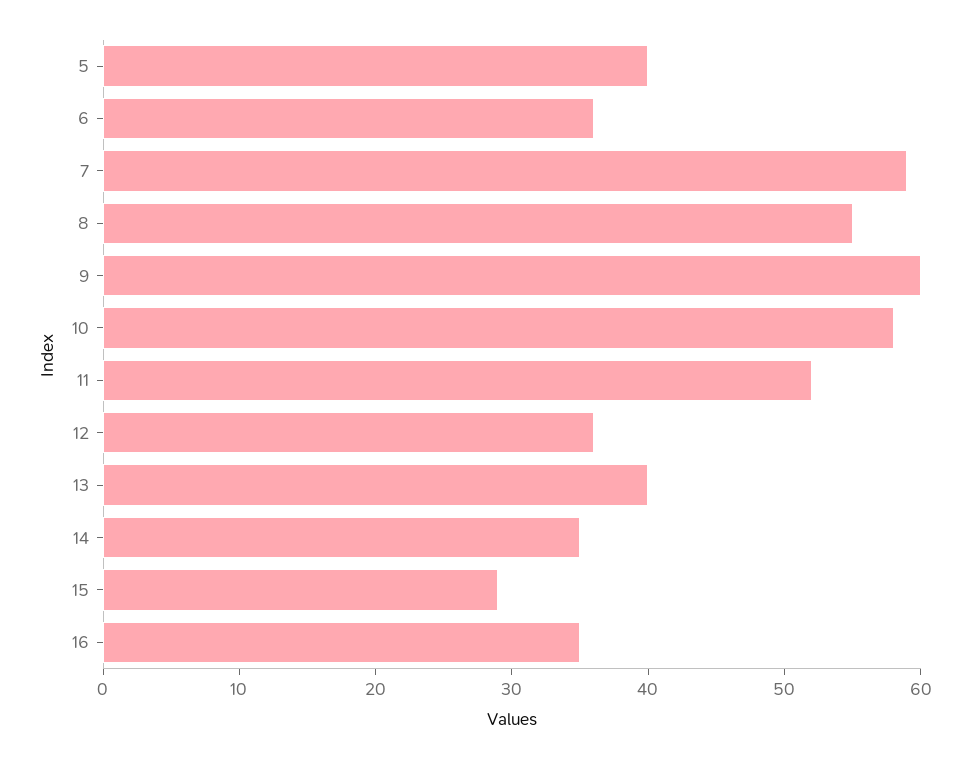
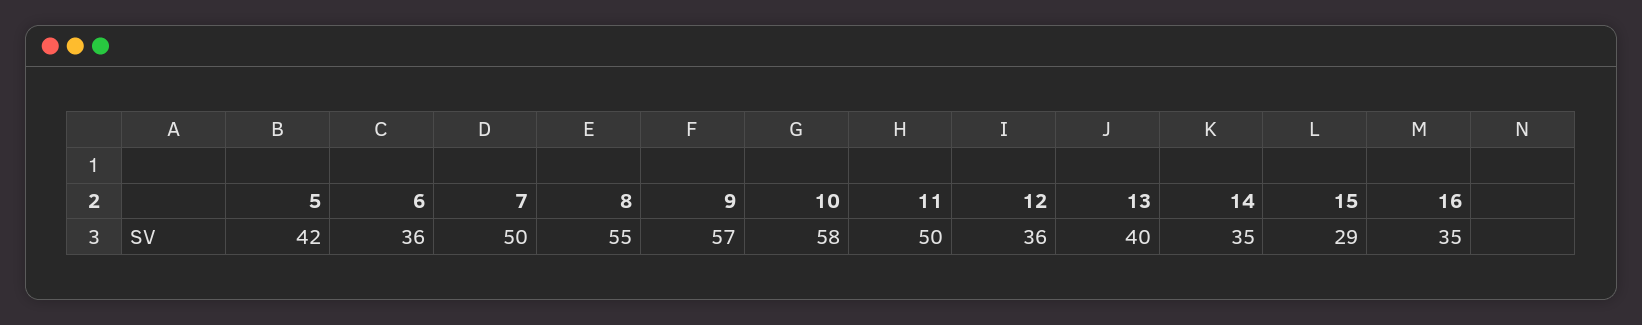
5: 40 -> 42
7: 59 -> 50
9: 60 -> 57
11: 52 -> 50

